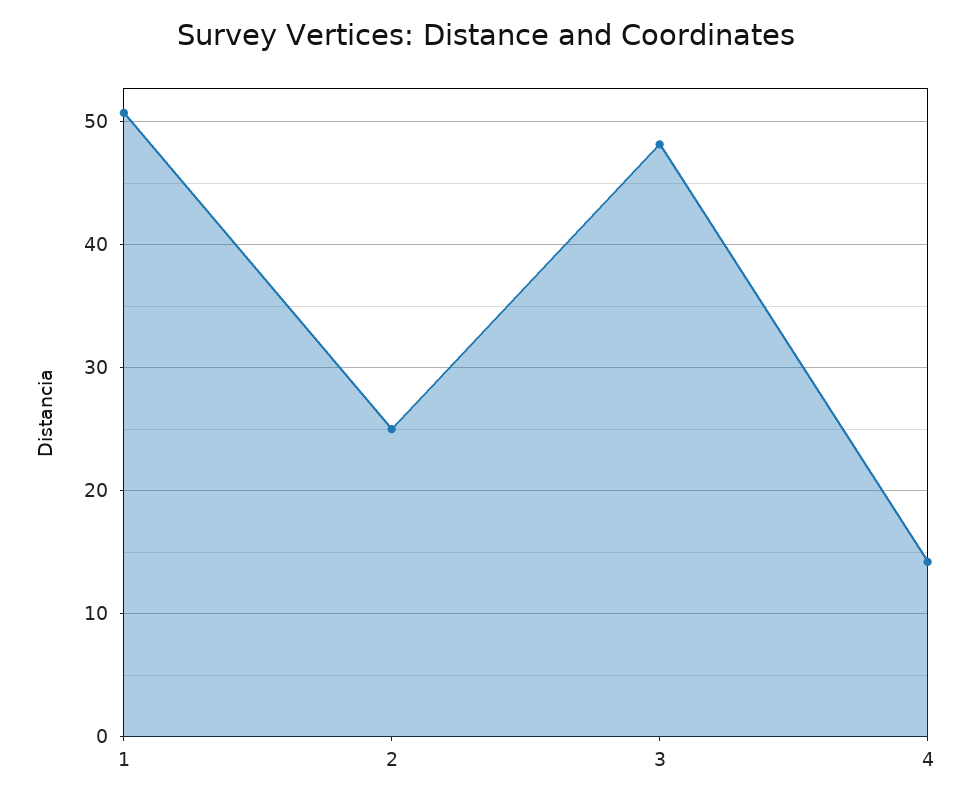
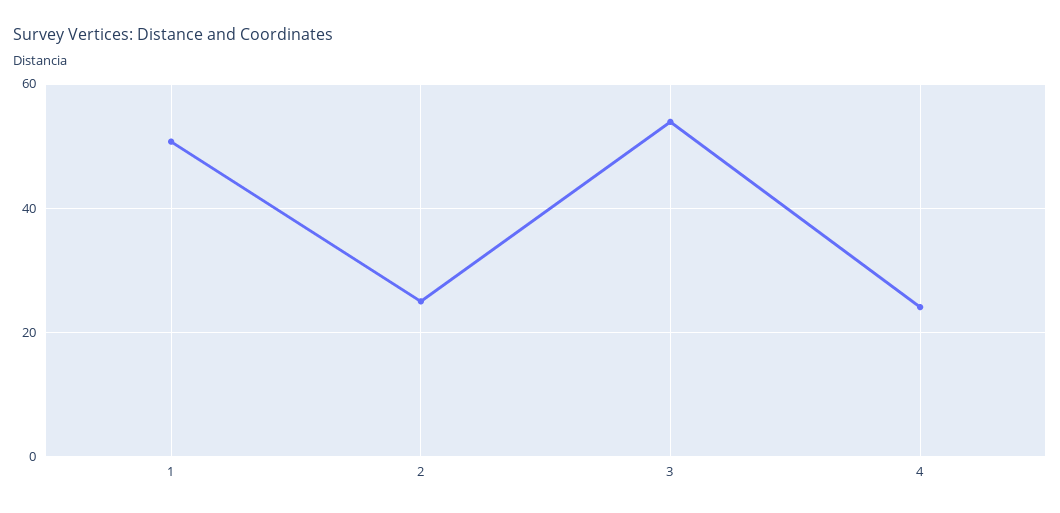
3: 48 -> 54
4: 14 -> 24

